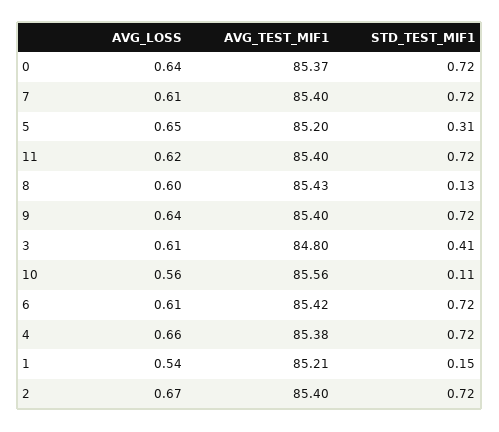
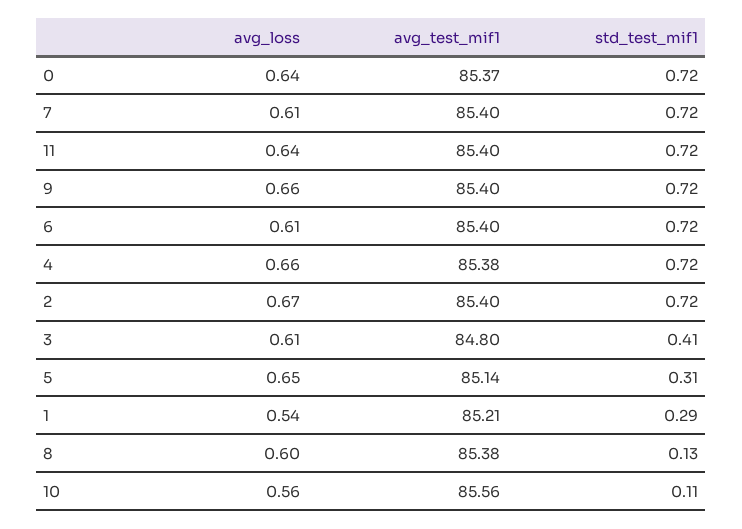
AVG_TEST_MIF1, 5: 85.2 -> 85.14
AVG_LOSS, 11: 0.62 -> 0.64
AVG_TEST_MIF1, 8: 85.43 -> 85.38
AVG_LOSS, 9: 0.64 -> 0.66
AVG_TEST_MIF1, 6: 85.42 -> 85.4
STD_TEST_MIF1, 1: 0.15 -> 0.29

